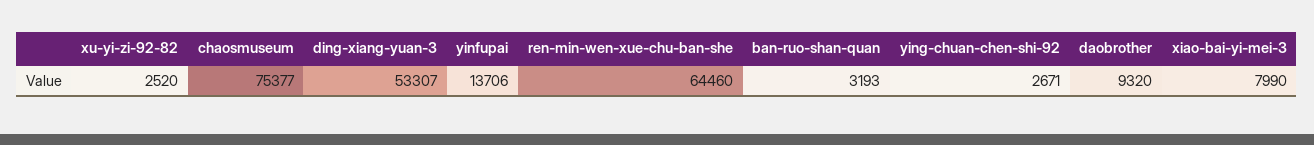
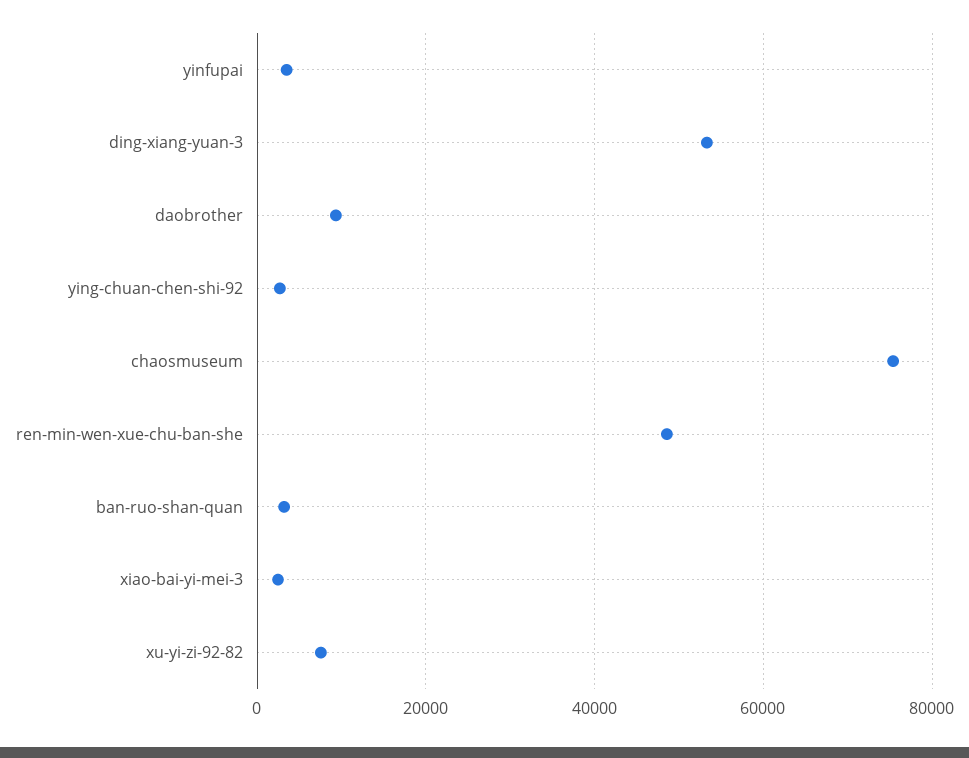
xu-yi-zi-92-82: 2520 -> 8000
yinfupai: 13706 -> 4000
ren-min-wen-xue-chu-ban-she: 64460 -> 48000
xiao-bai-yi-mei-3: 7990 -> 2000

